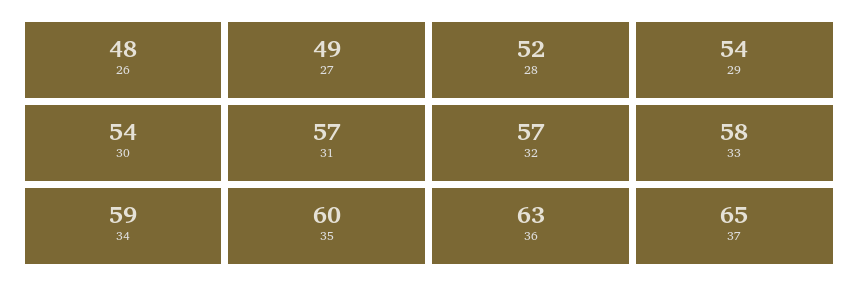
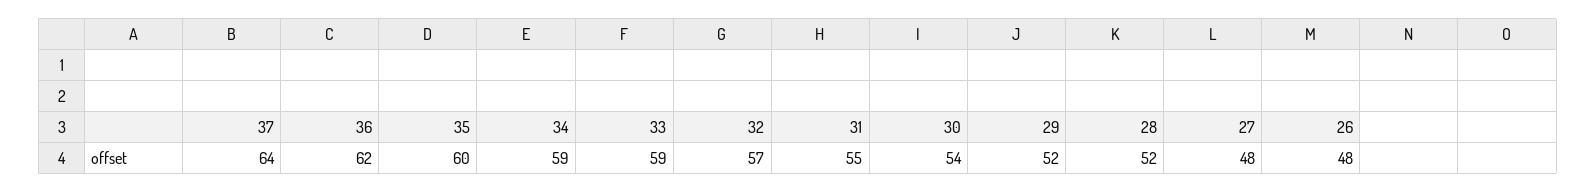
27: 49 -> 48
29: 54 -> 52
31: 57 -> 55
33: 58 -> 59
36: 63 -> 62
37: 65 -> 64

